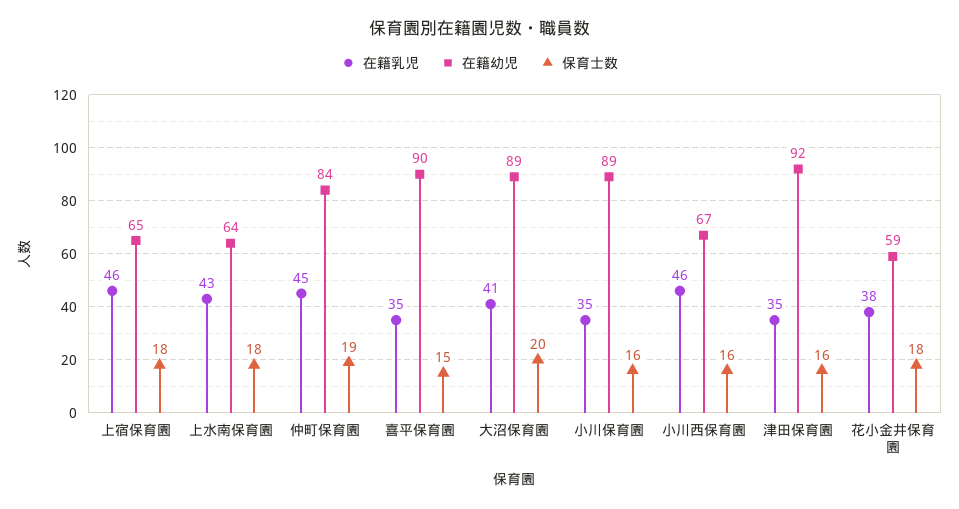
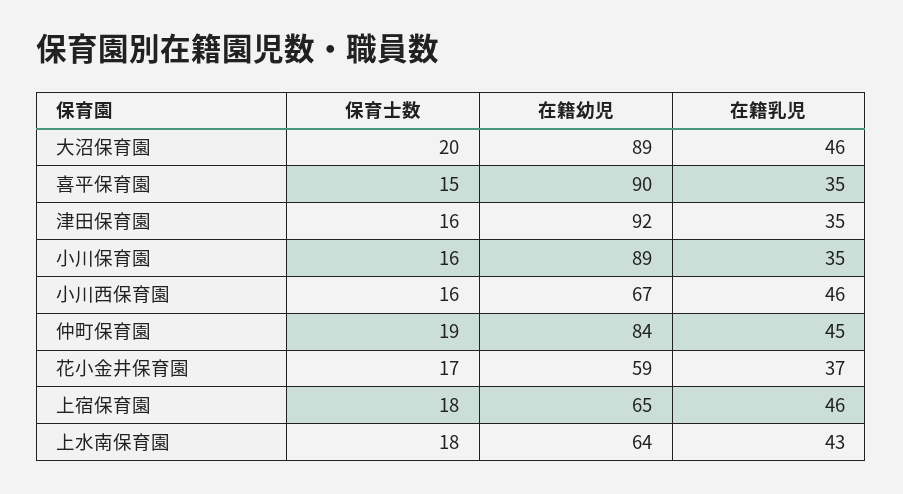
在籍乳児, 大沼保育園: 41 -> 46
在籍乳児, 花小金井保育園: 38 -> 37
保育士数, 花小金井保育園: 18 -> 17

